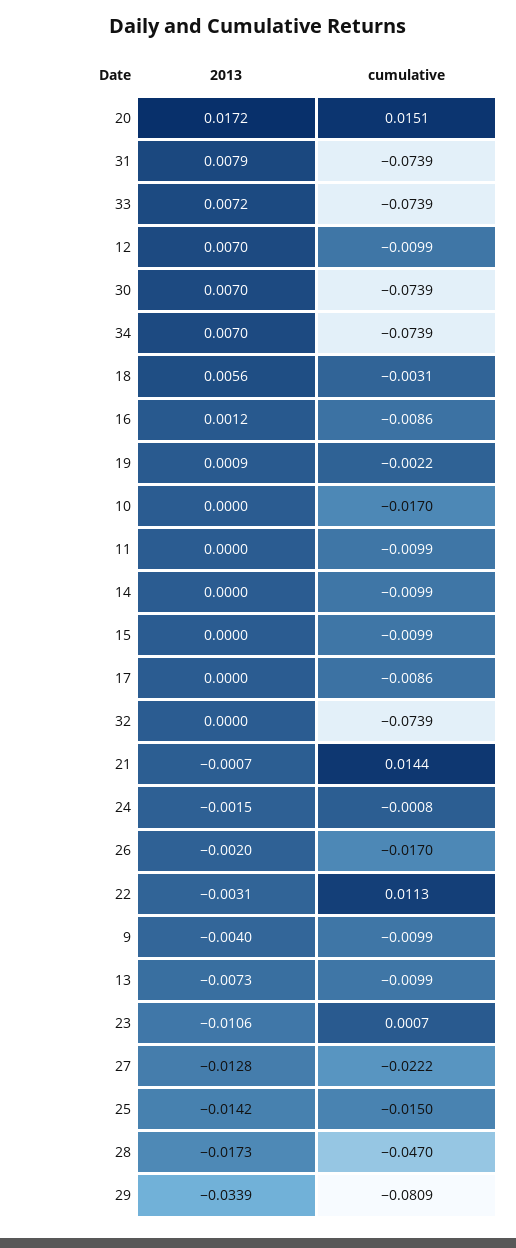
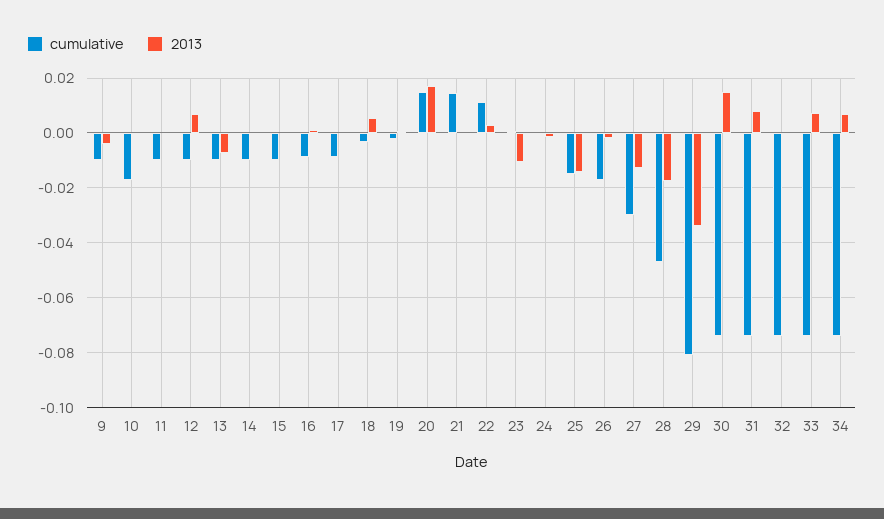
2013, 30: 0.007 -> 0.015
2013, 22: -0.0031 -> 0.0025
cumulative, 27: -0.0222 -> -0.03

